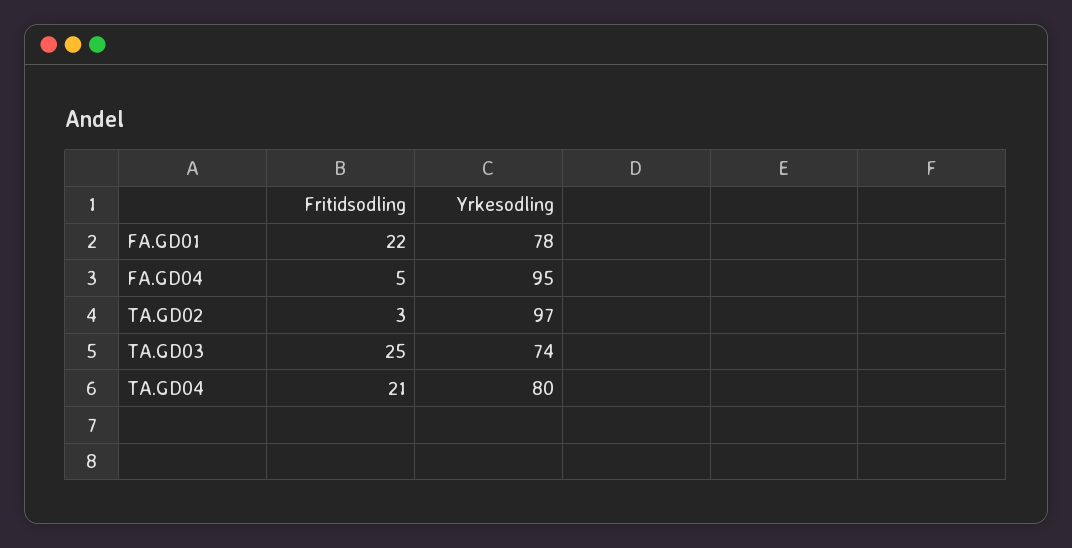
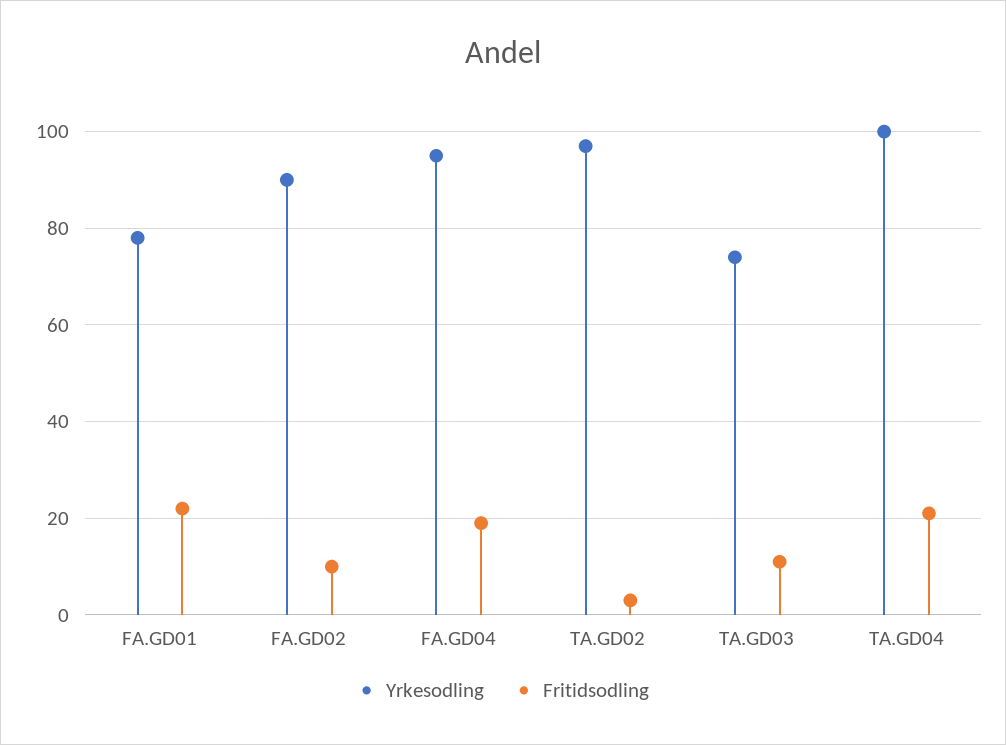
Fritidsodling, FA.GD04: 5 -> 20
Fritidsodling, TA.GD03: 25 -> 10
Yrkesodling, TA.GD04: 80 -> 100
Yrkesodling, FA.GD02: none -> 90
Fritidsodling, FA.GD02: none -> 10

